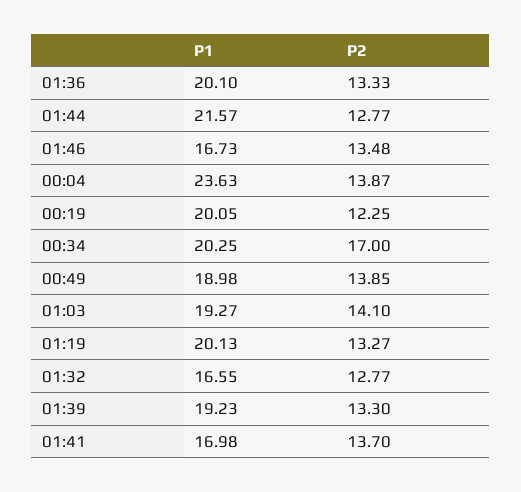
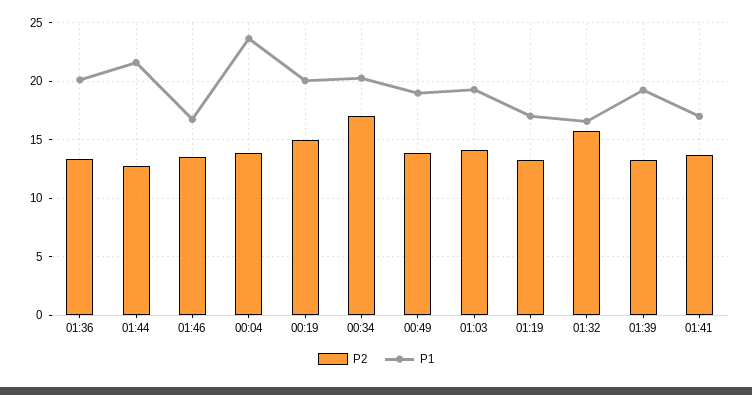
P2, 00:19: 12.25 -> 15
P1, 01:19: 20.13 -> 17
P2, 01:32: 12.77 -> 16

